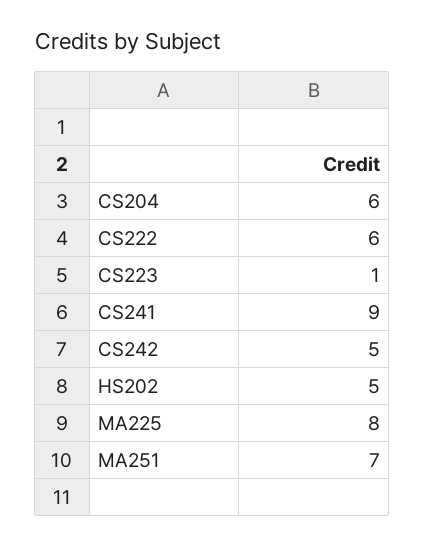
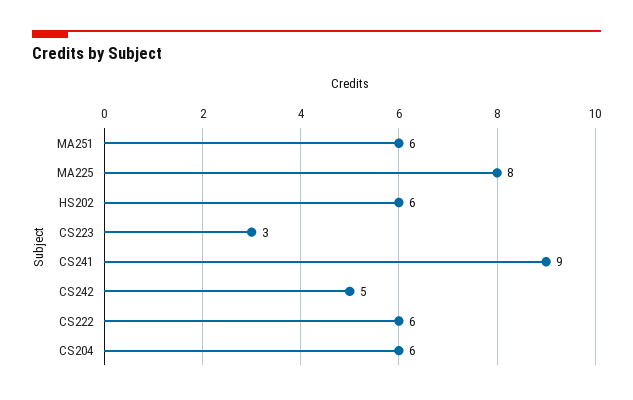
CS223: 1 -> 3
HS202: 5 -> 6
MA251: 7 -> 6

